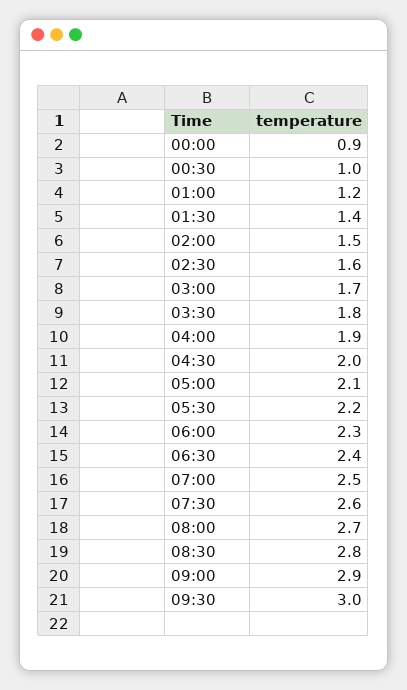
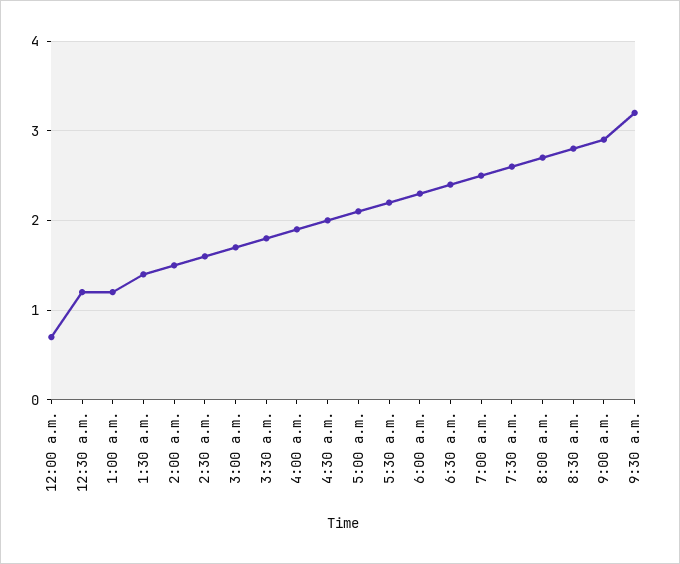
00:00: 0.9 -> 0.7
00:30: 1 -> 1.2
09:30: 3 -> 3.2

